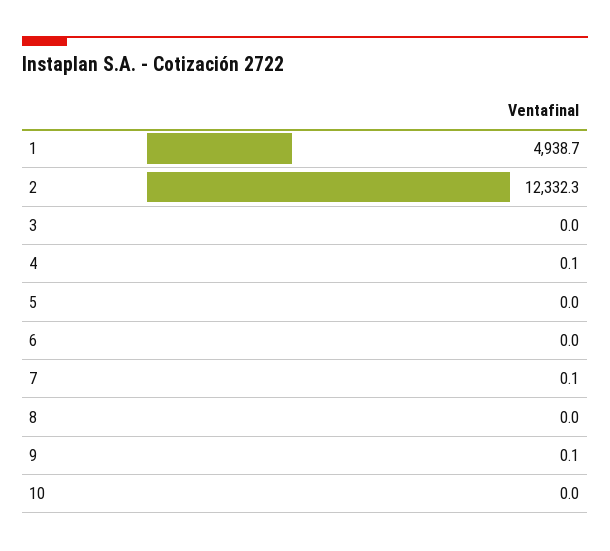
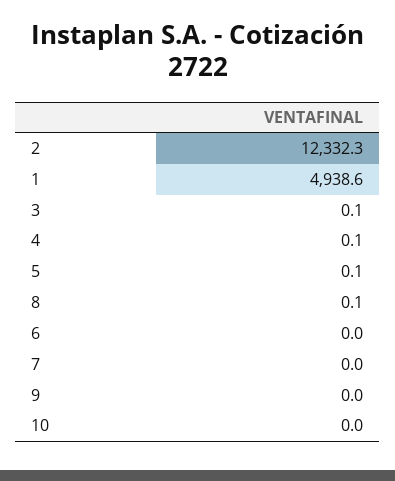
1: 4938.7 -> 4938.6
3: 0 -> 0.1
5: 0 -> 0.1
7: 0.1 -> 0
8: 0 -> 0.1
9: 0.1 -> 0

